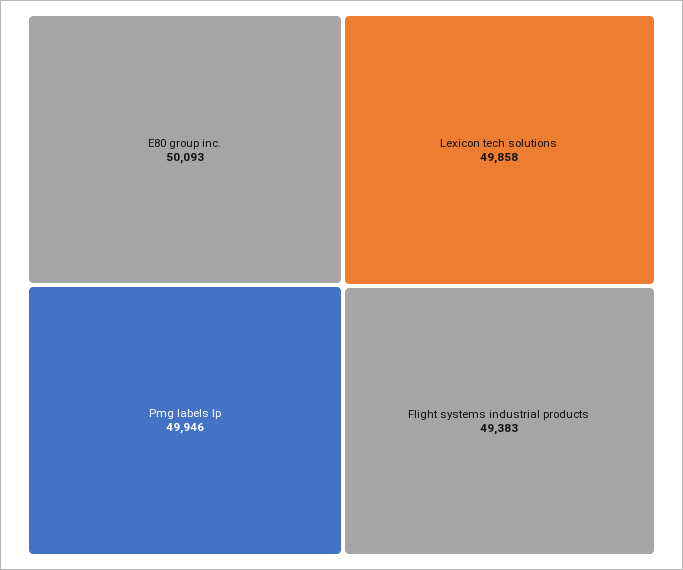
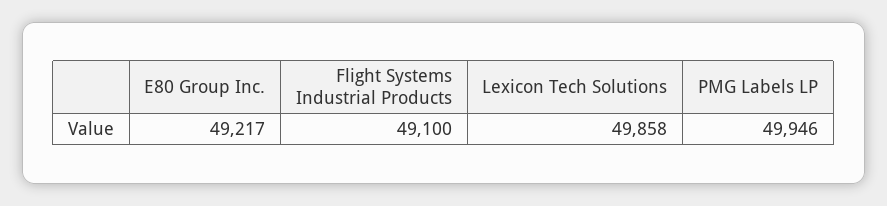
E80 group inc.: 50093 -> 49217
Flight systems industrial products: 49383 -> 49100

